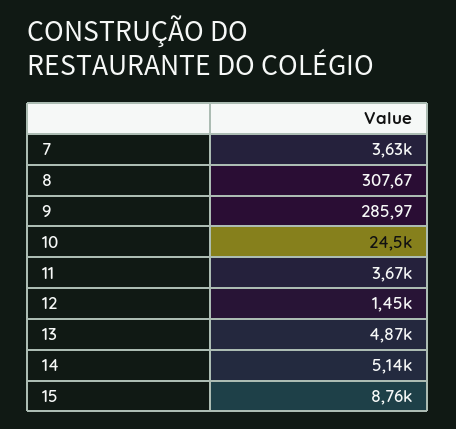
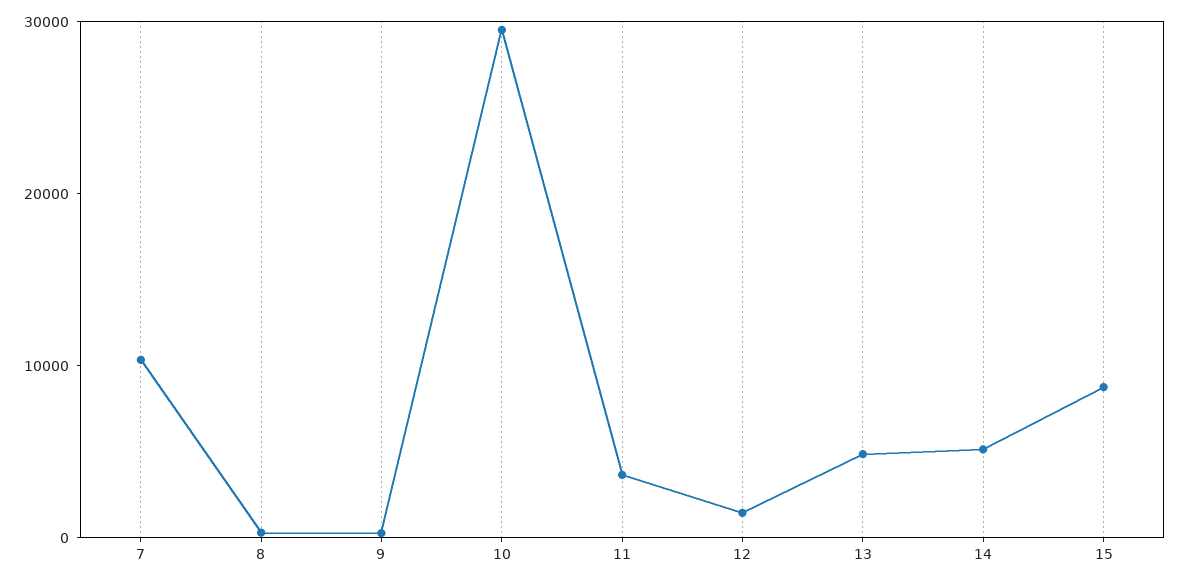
7: 3630 -> 10000
10: 24500 -> 30000

